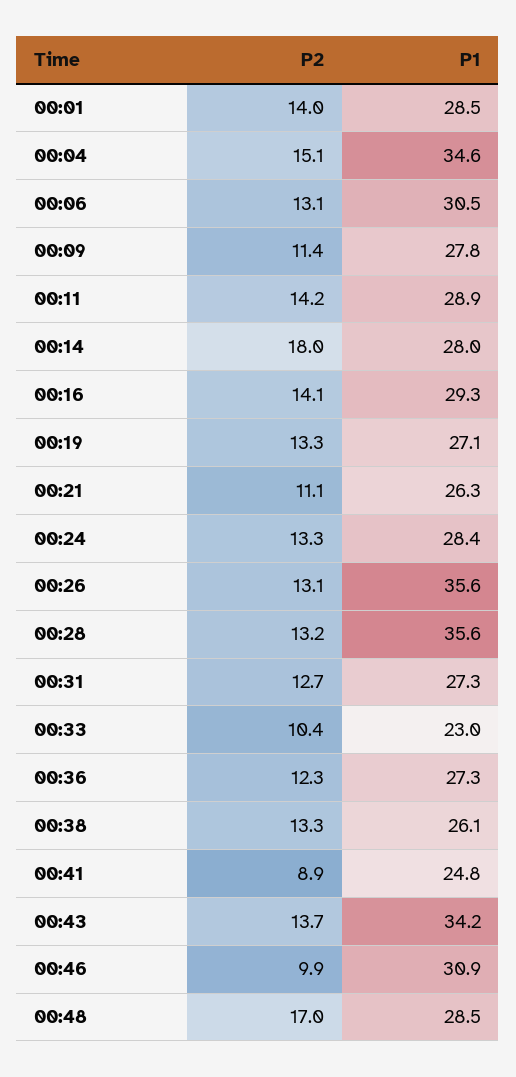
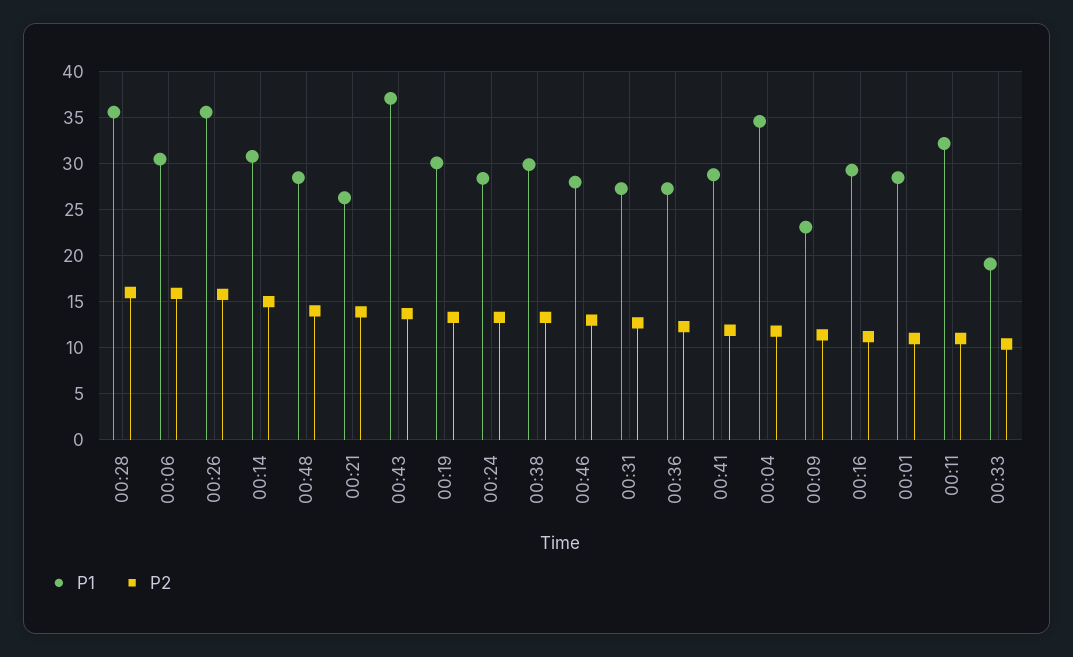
P2, 00:01: 14 -> 11
P2, 00:04: 15.1 -> 12
P2, 00:06: 13.1 -> 16
P1, 00:09: 27.8 -> 23
P2, 00:11: 14.2 -> 11
P1, 00:11: 28.9 -> 32
P2, 00:14: 18 -> 15
P1, 00:14: 28 -> 31
P2, 00:16: 14.1 -> 11
P1, 00:19: 27.1 -> 30
P2, 00:21: 11.1 -> 14
P2, 00:26: 13.1 -> 16
P2, 00:28: 13.2 -> 16
P1, 00:33: 23 -> 19
P1, 00:38: 26.1 -> 30
P2, 00:41: 8.9 -> 12
P1, 00:41: 24.8 -> 29
P1, 00:43: 34.2 -> 37
P2, 00:46: 9.9 -> 13
P1, 00:46: 30.9 -> 28
P2, 00:48: 17 -> 14

